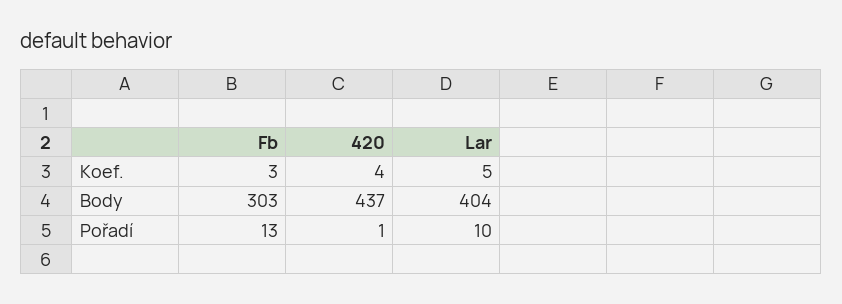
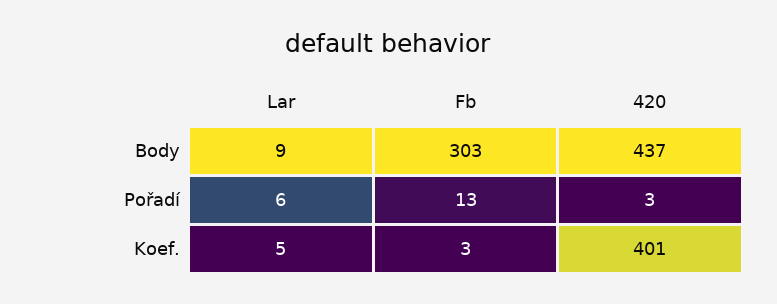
420, Koef.: 4 -> 401
Lar, Body: 404 -> 9
420, Pořadí: 1 -> 3
Lar, Pořadí: 10 -> 6

